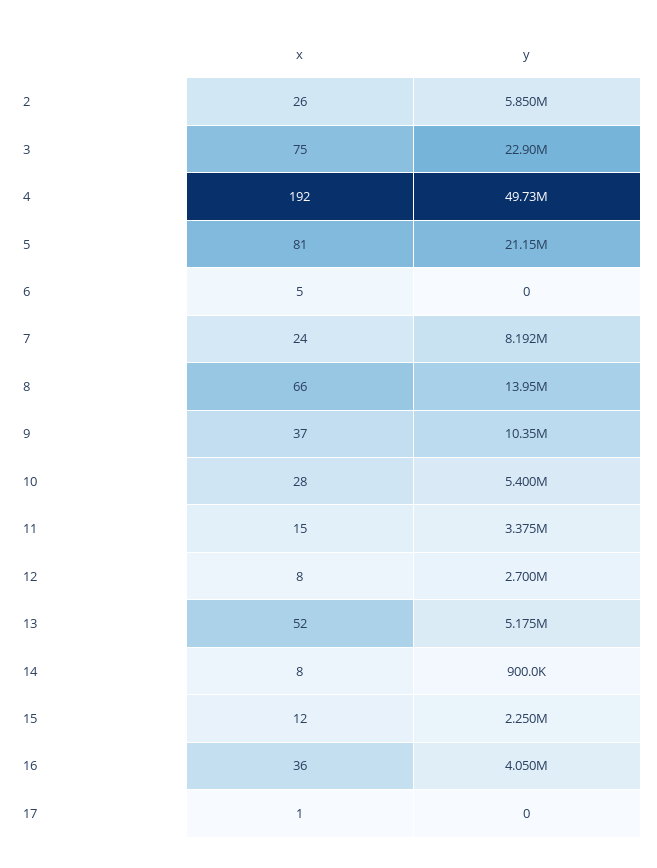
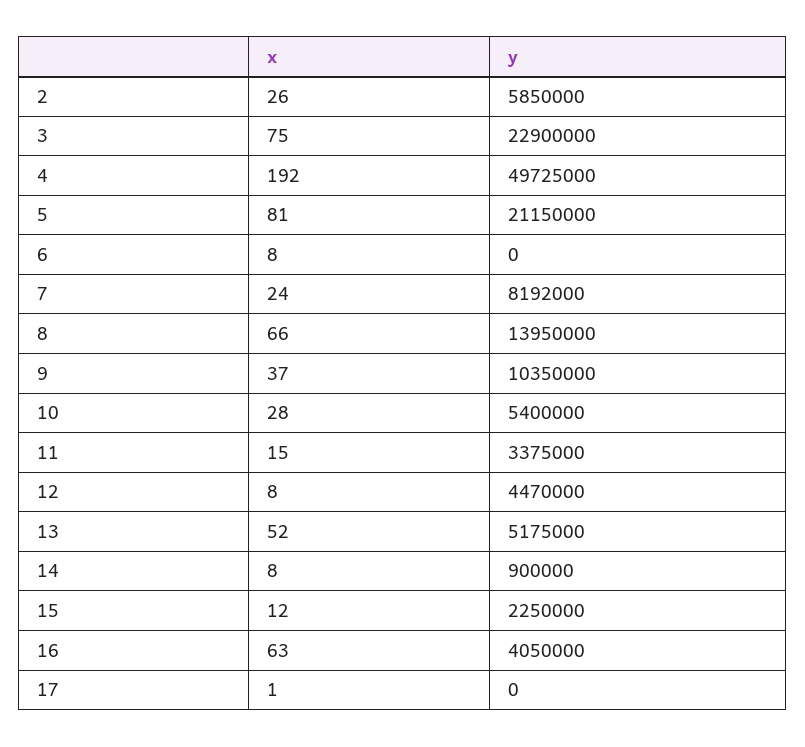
x, 6: 5 -> 8
y, 12: 2700000 -> 4470000
x, 16: 36 -> 63

